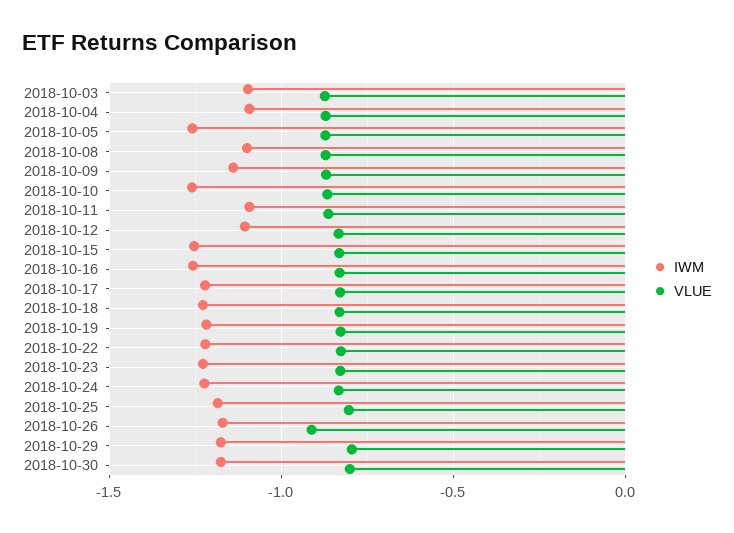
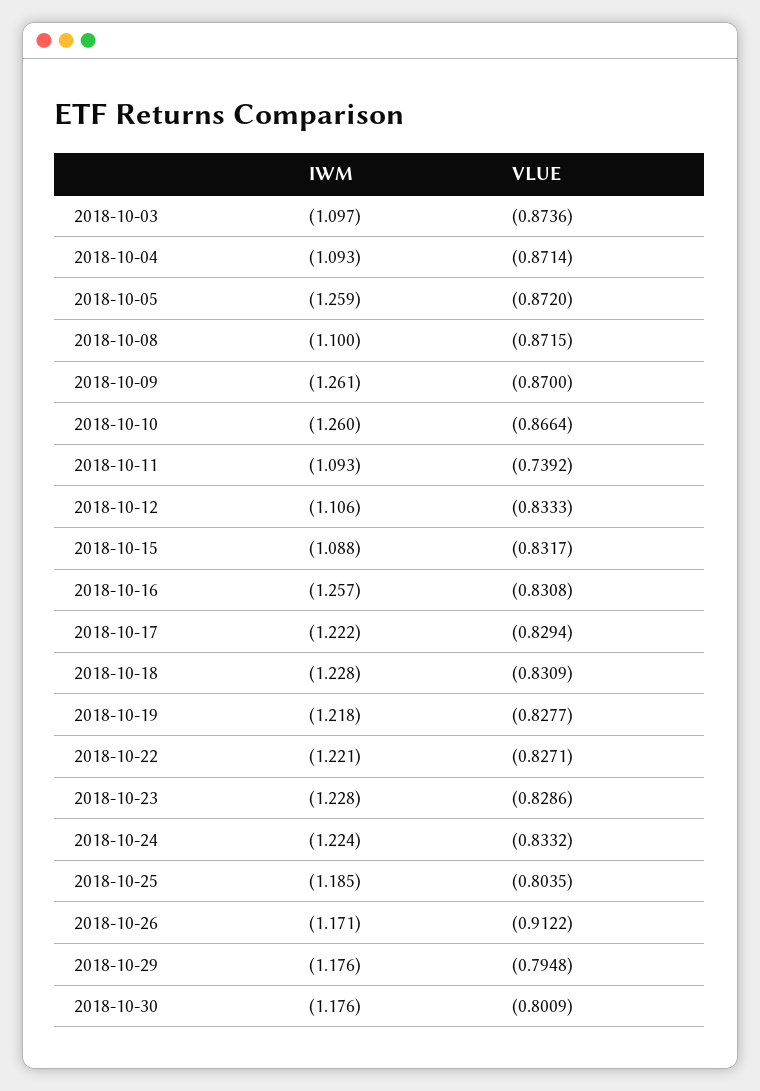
IWM, 2018-10-09: -1.15 -> -1.261
VLUE, 2018-10-11: -0.85 -> -0.7392
IWM, 2018-10-15: -1.25 -> -1.088

